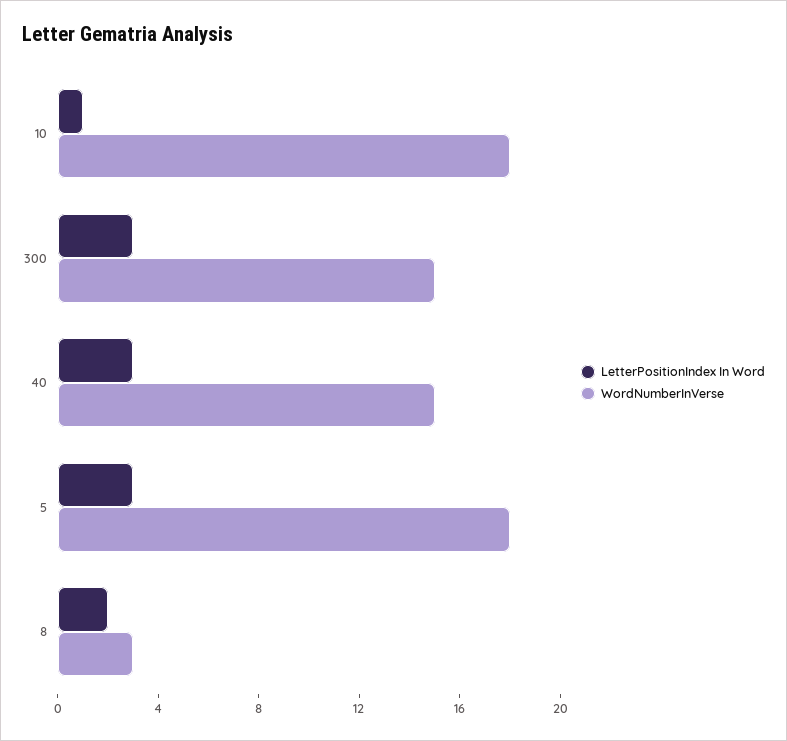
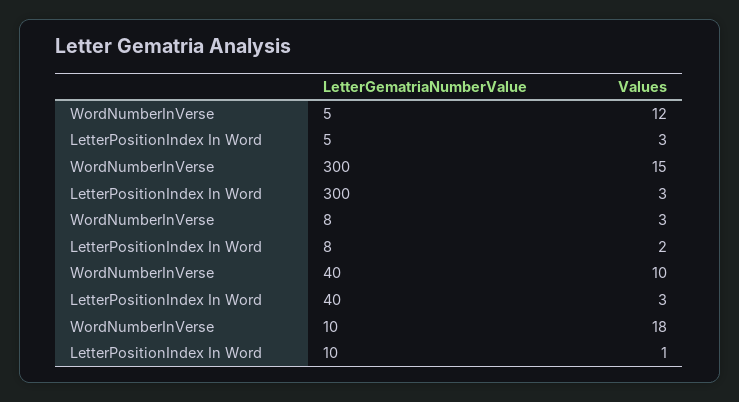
WordNumberInVerse, 40: 15 -> 10
WordNumberInVerse, 5: 18 -> 12

